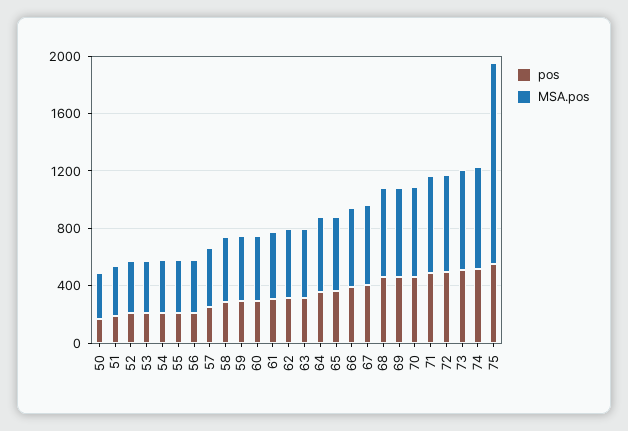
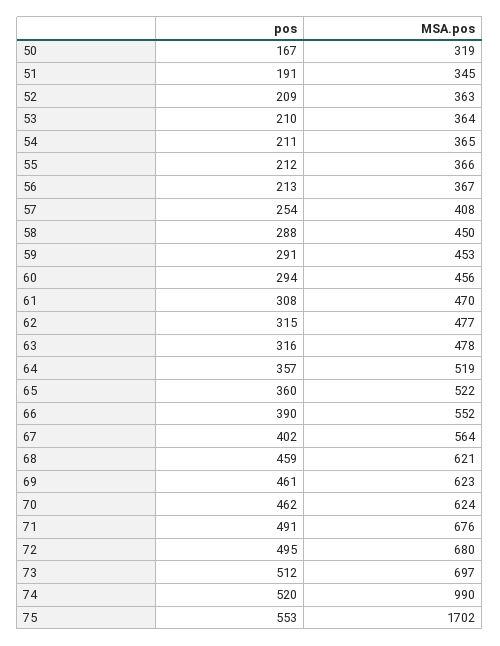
MSA.pos, 74: 700 -> 990
MSA.pos, 75: 1400 -> 1702

